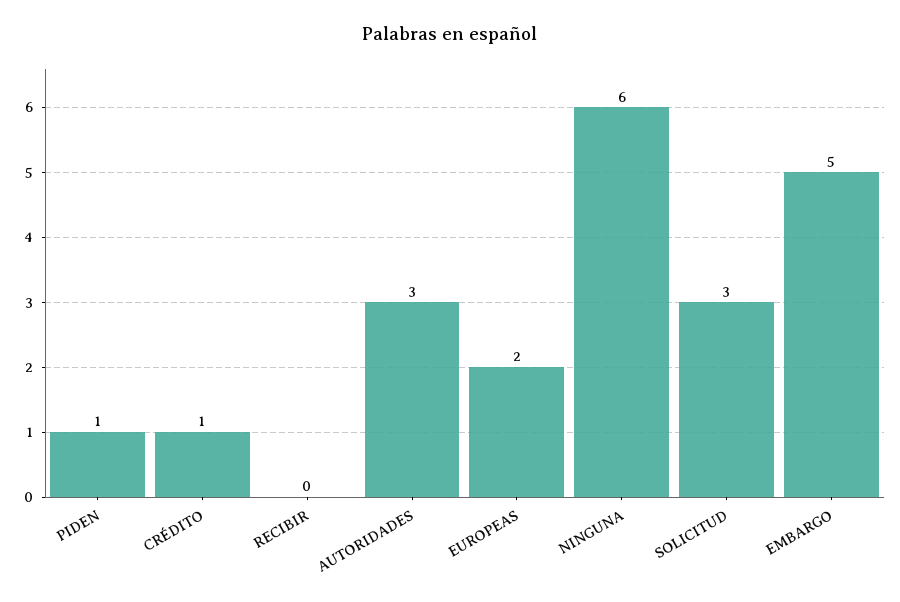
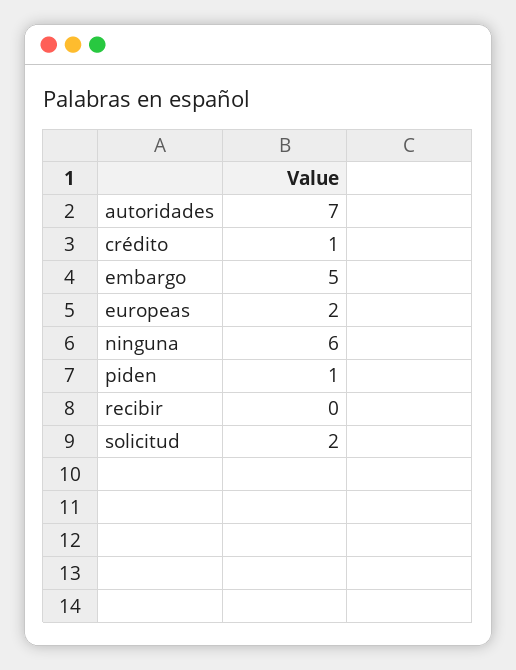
AUTORIDADES: 3 -> 7
SOLICITUD: 3 -> 2

